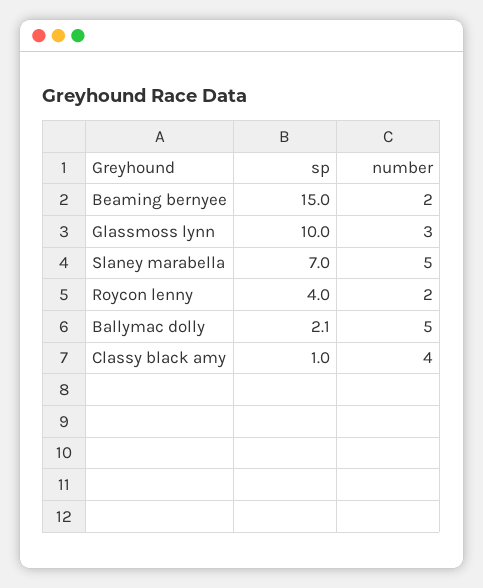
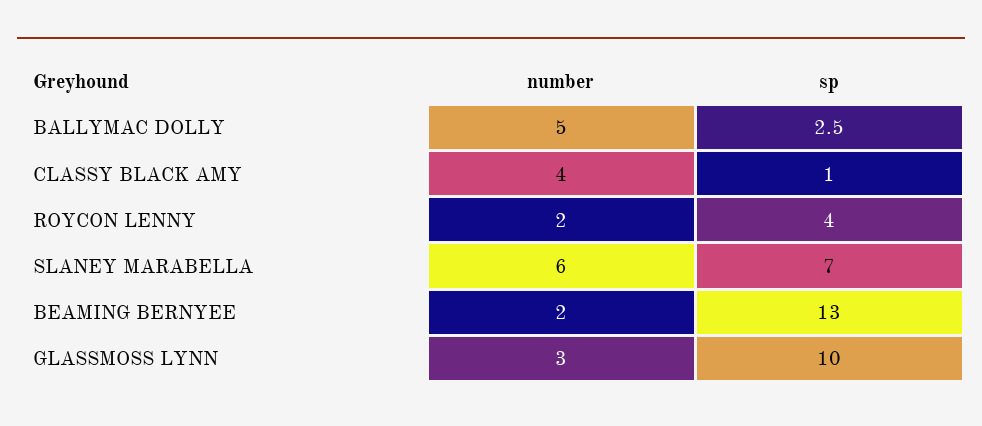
sp, Beaming bernyee: 15 -> 13
number, Slaney marabella: 5 -> 6
sp, Ballymac dolly: 2.1 -> 2.5

